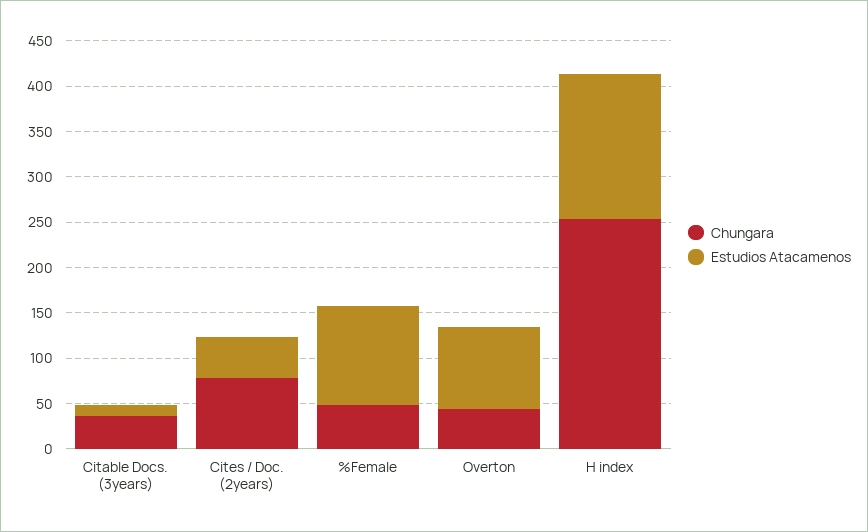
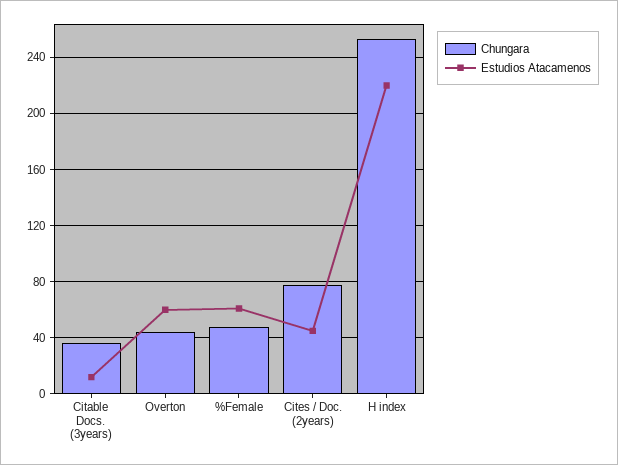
Estudios Atacamenos, %Female: 110 -> 60
Estudios Atacamenos, Overton: 90 -> 60
Estudios Atacamenos, H index: 160 -> 220

